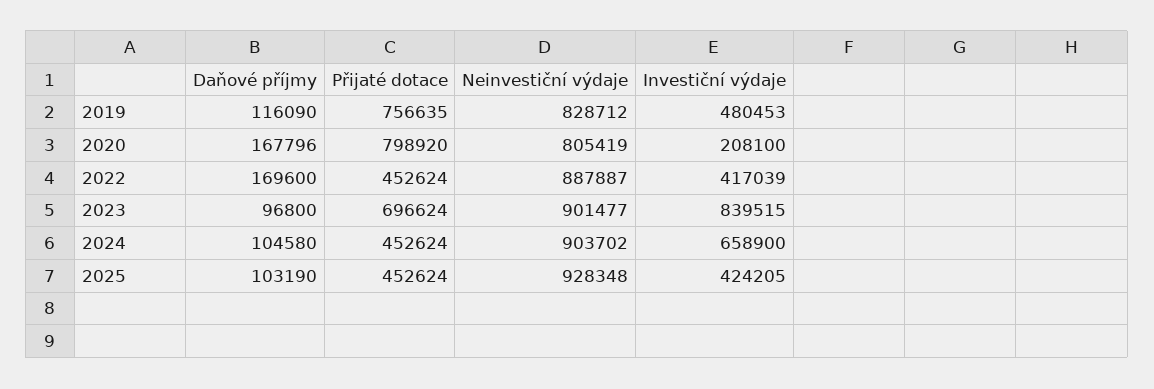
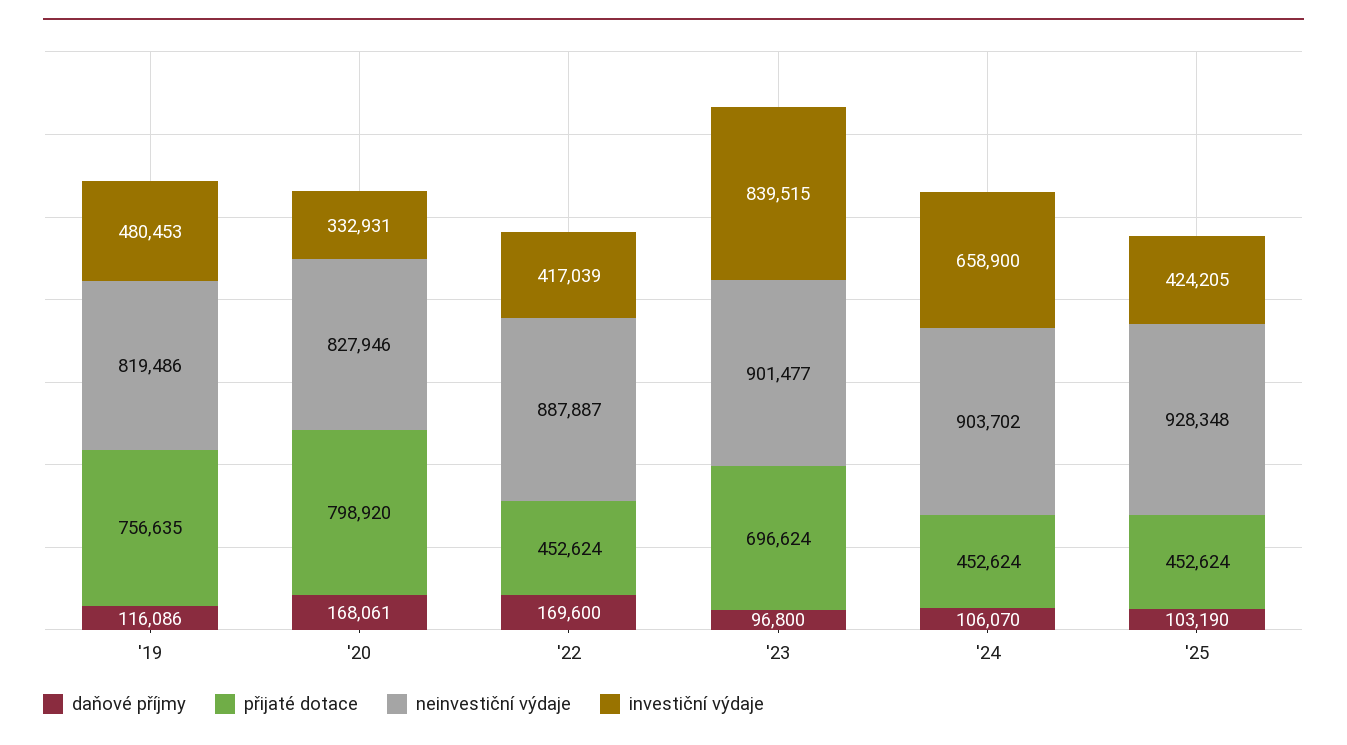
Daňové příjmy, 2019: 116090 -> 116086
Neinvestiční výdaje, 2019: 828712 -> 819486
Daňové příjmy, 2020: 167796 -> 168061
Neinvestiční výdaje, 2020: 805419 -> 827946
Investiční výdaje, 2020: 208100 -> 332931
Daňové příjmy, 2024: 104580 -> 106070

